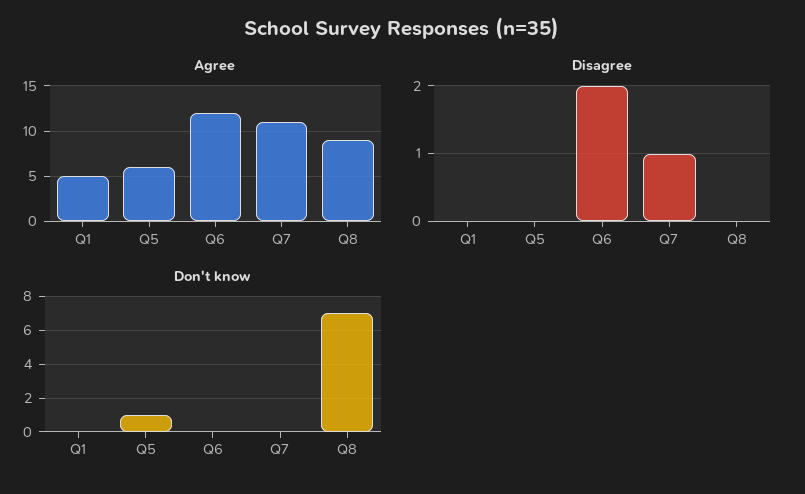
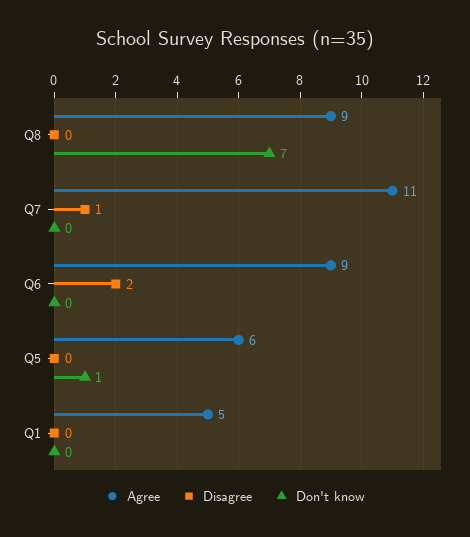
Agree, Q6: 12 -> 9

